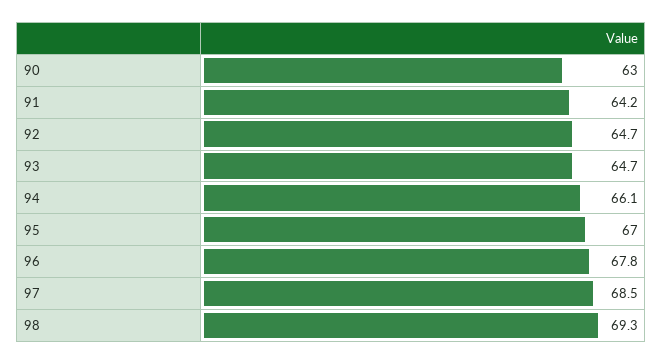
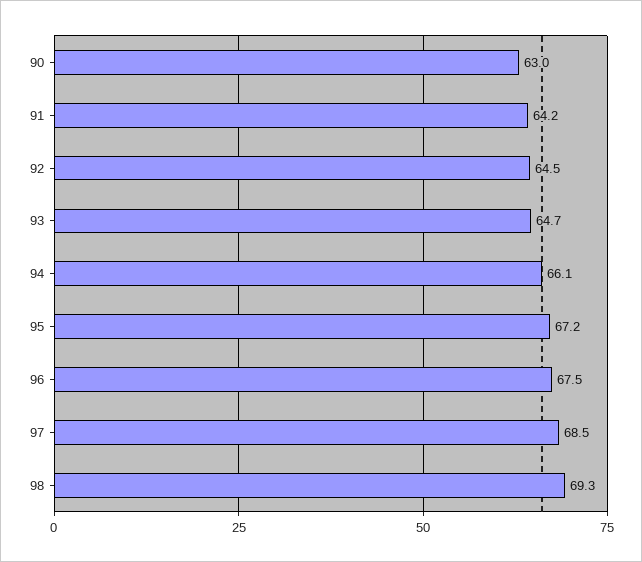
92: 64.7 -> 64.5
95: 67 -> 67.2
96: 67.8 -> 67.5

